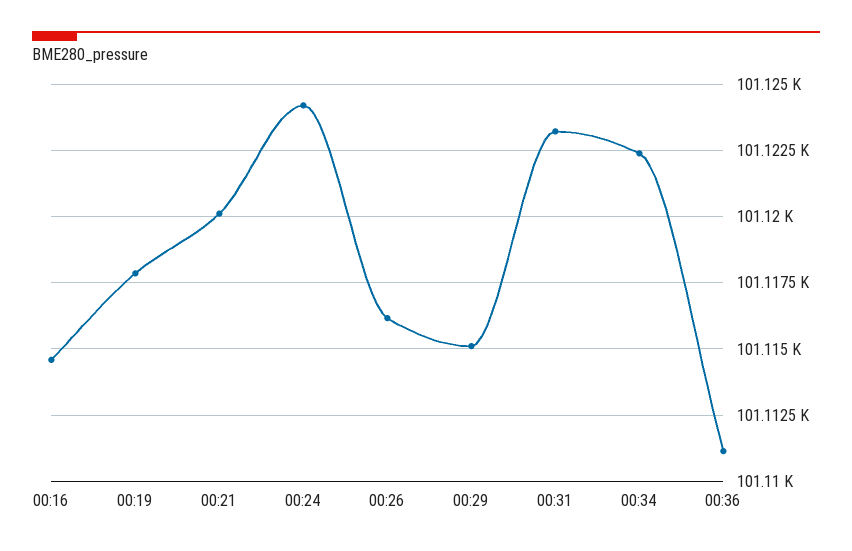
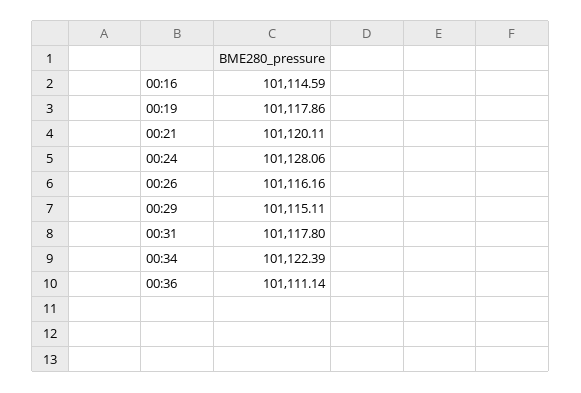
00:24: 101124.25 -> 101128.06
00:31: 101123.25 -> 101117.8

